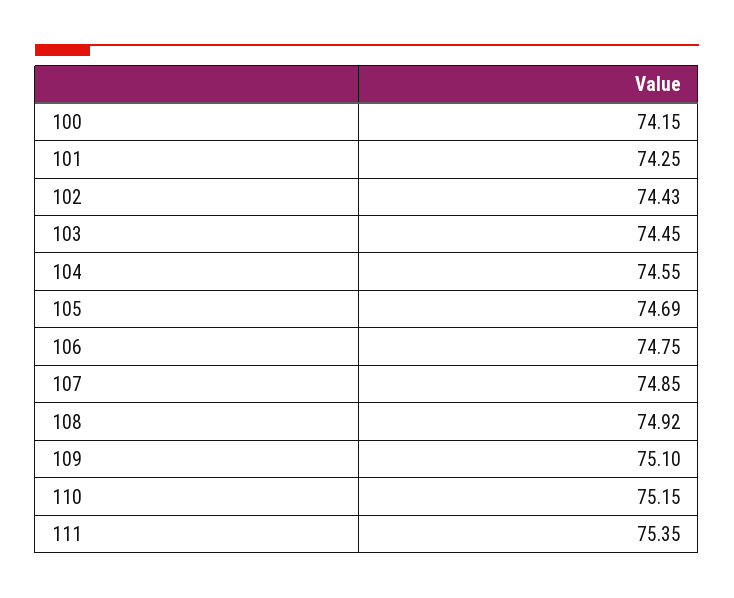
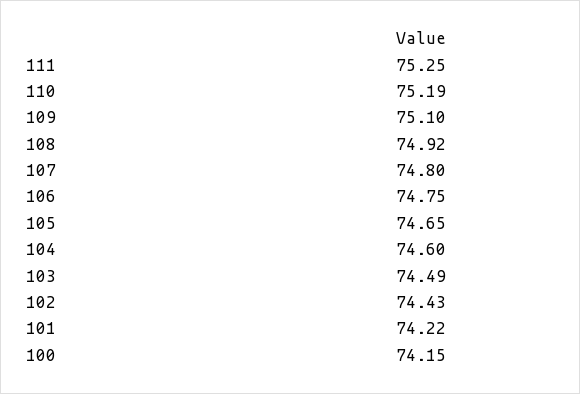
101: 74.25 -> 74.22
103: 74.45 -> 74.49
104: 74.55 -> 74.6
105: 74.69 -> 74.65
107: 74.85 -> 74.8
110: 75.15 -> 75.19
111: 75.35 -> 75.25

